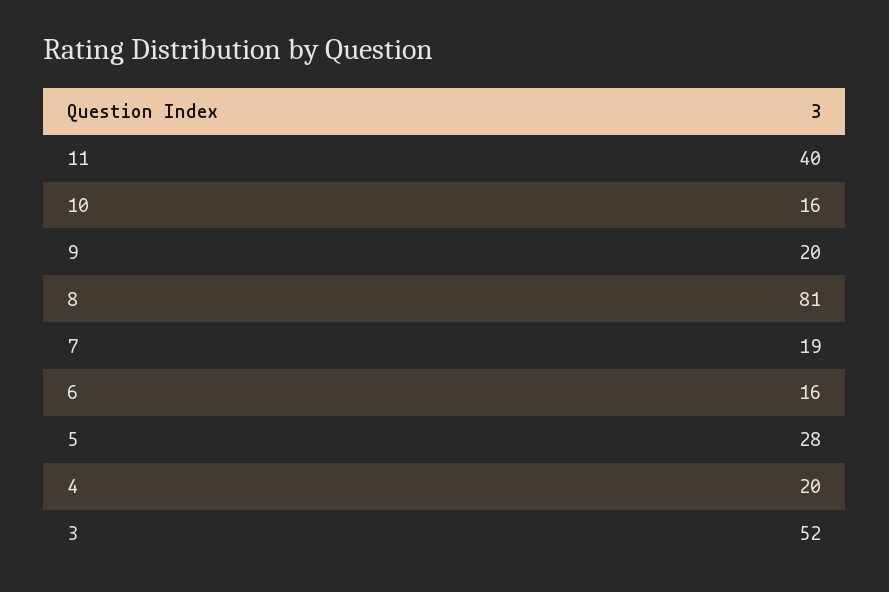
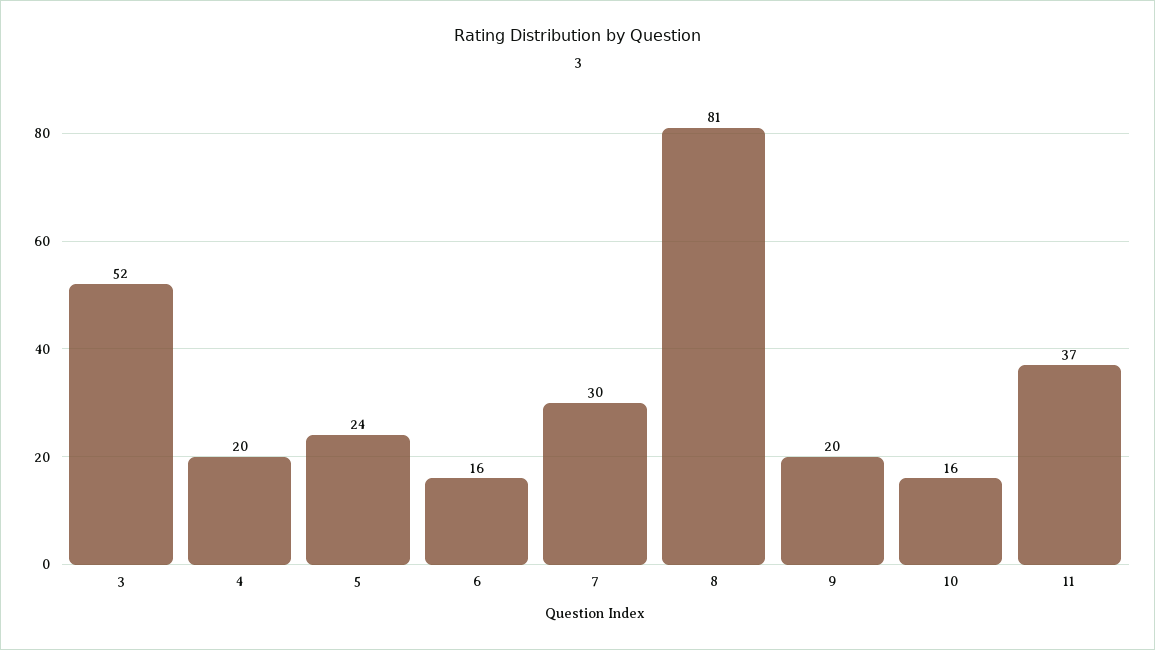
11: 40 -> 37
7: 19 -> 30
5: 28 -> 24

